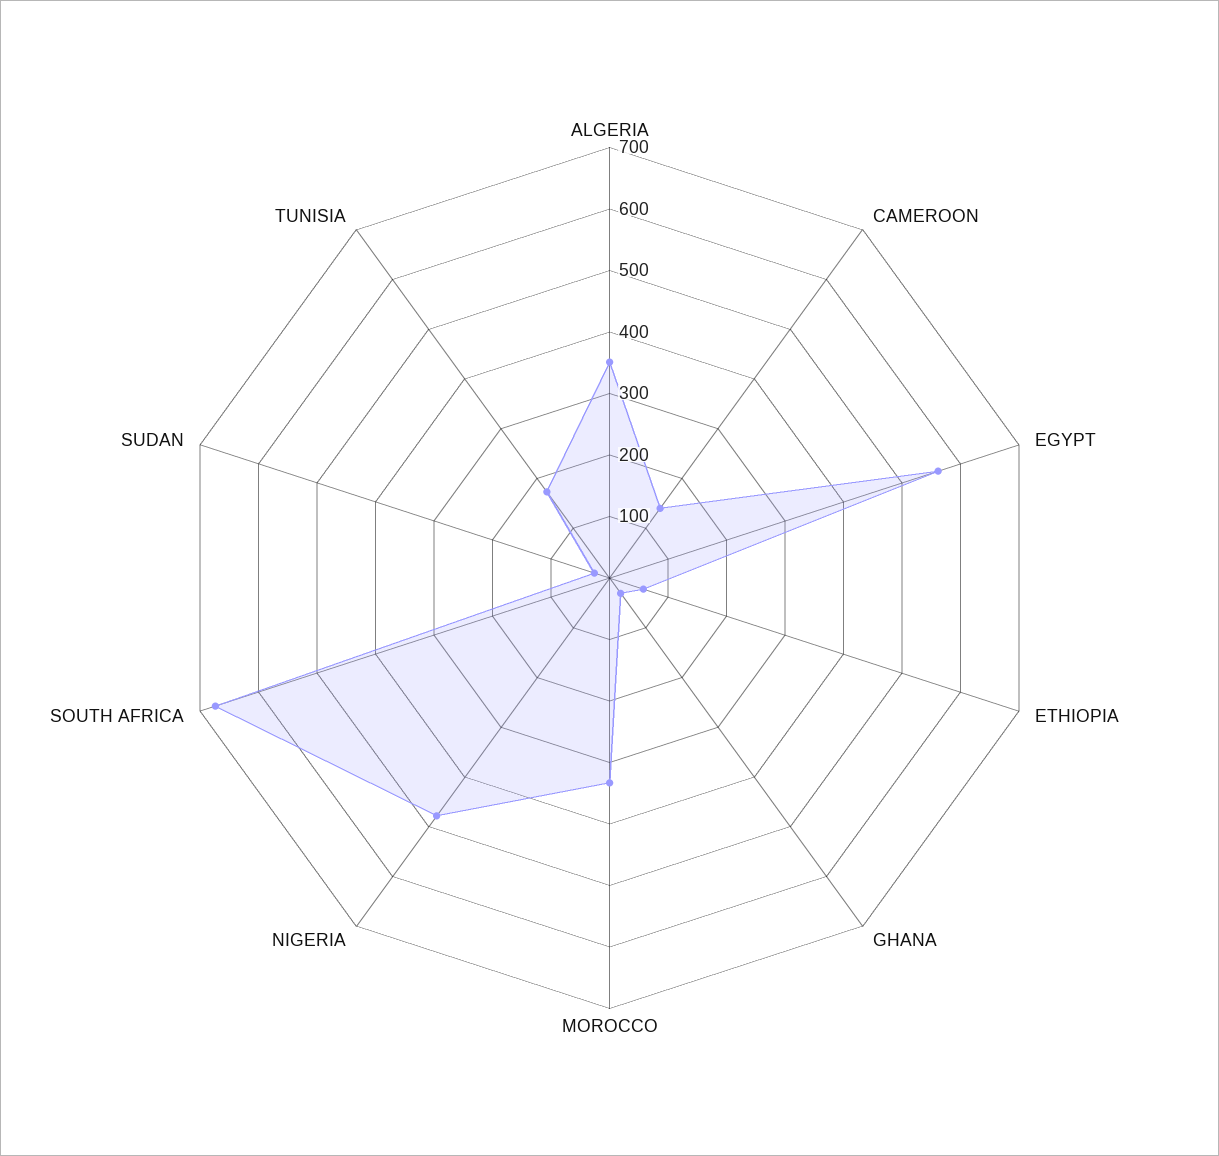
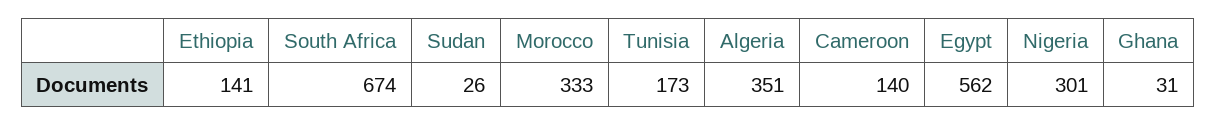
ETHIOPIA: 60 -> 141
NIGERIA: 480 -> 301

